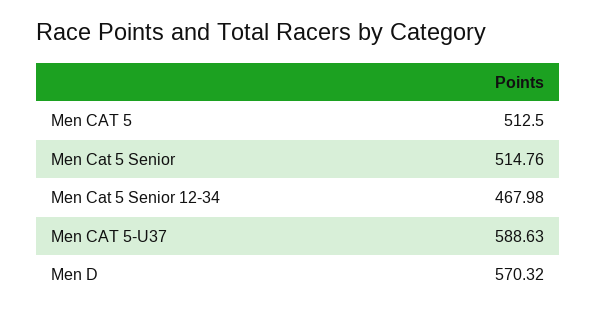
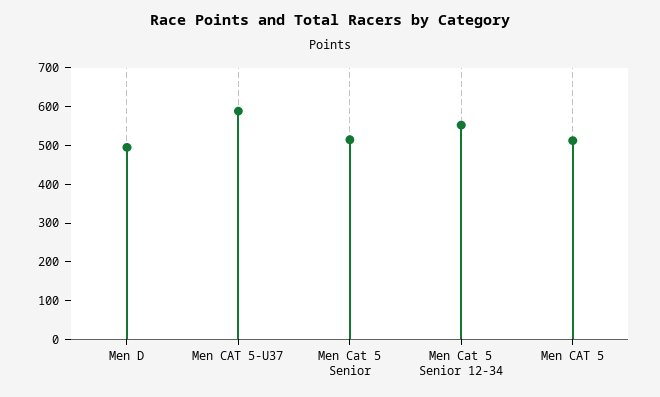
Men Cat 5 Senior 12-34: 467.98 -> 550
Men D: 570.32 -> 500

